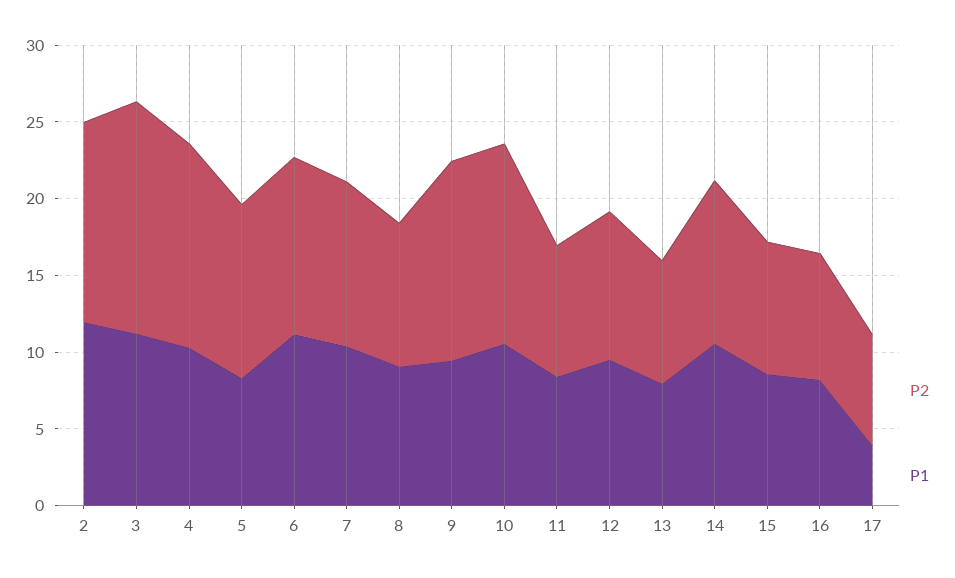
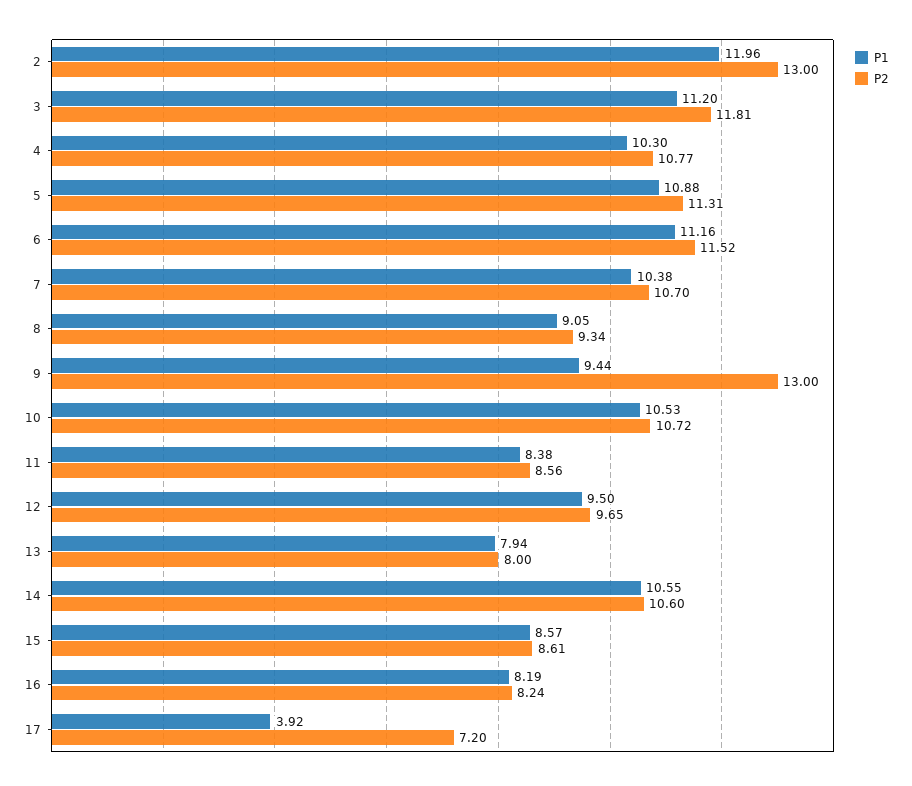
P2, 3: 15 -> 11.81
P2, 4: 13 -> 10.77
P1, 5: 8 -> 10.88
P2, 10: 13 -> 10.72

